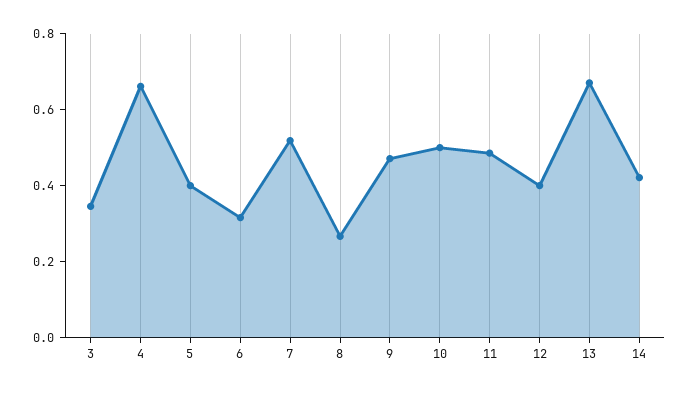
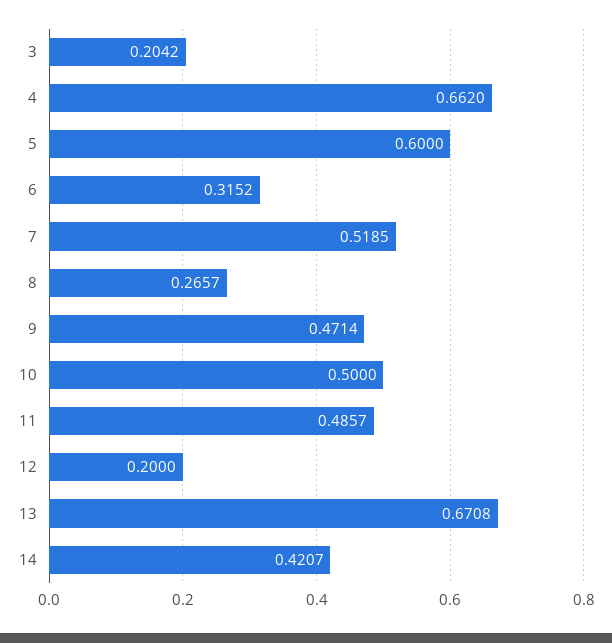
3: 0.35 -> 0.2042
5: 0.4 -> 0.6
12: 0.4 -> 0.2

